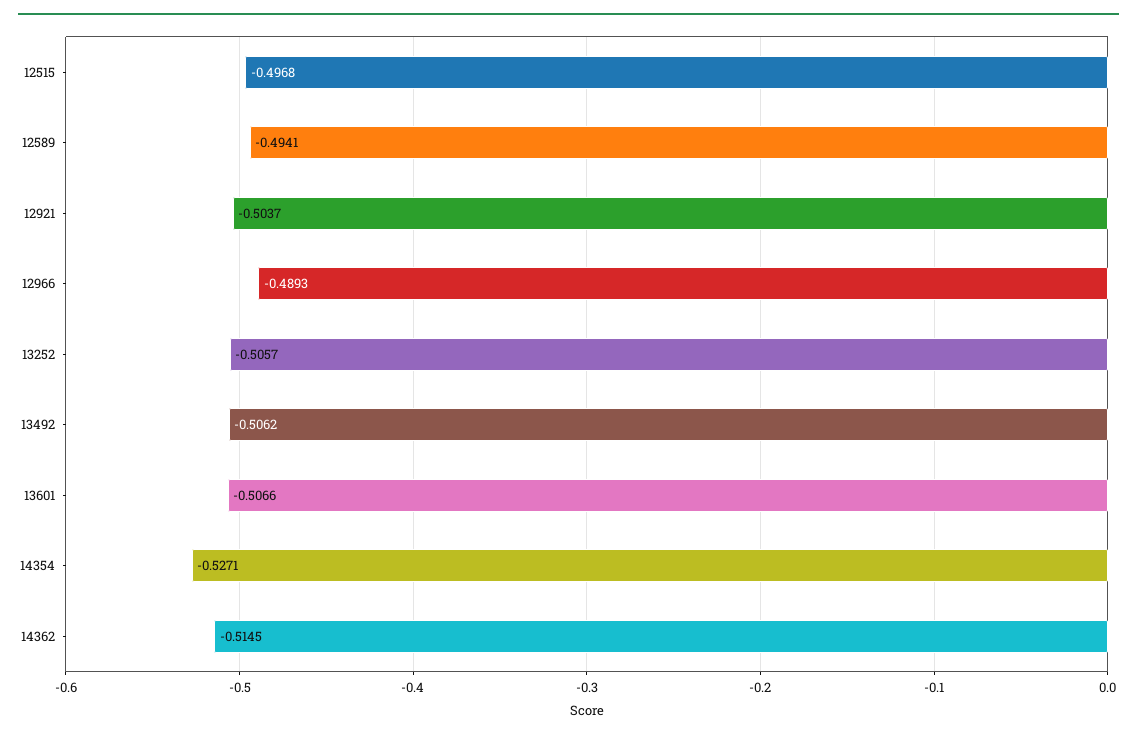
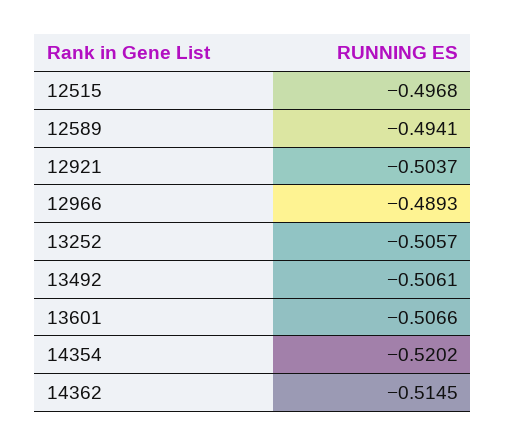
13492: -0.5062 -> -0.5061
14354: -0.5271 -> -0.5202

